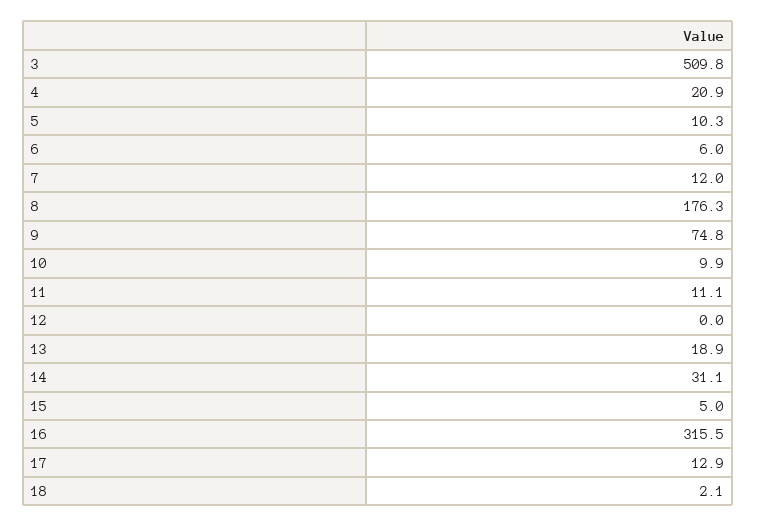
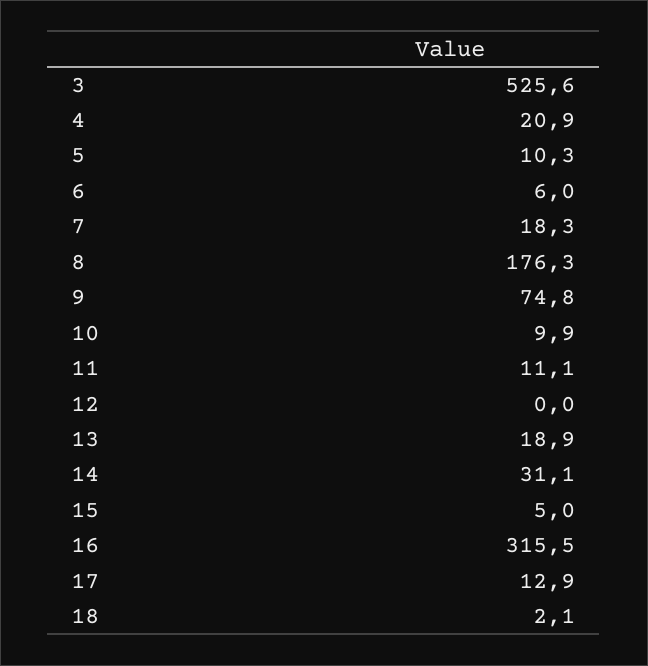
3: 509.8 -> 525.6
7: 12 -> 18.3

